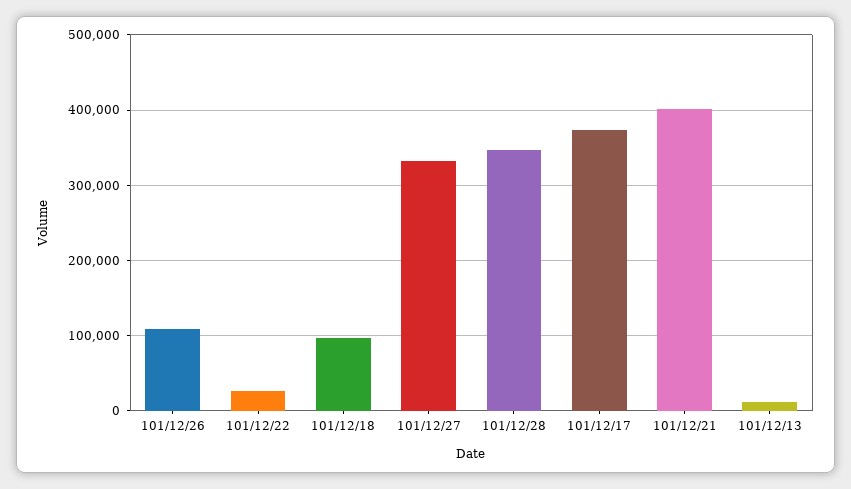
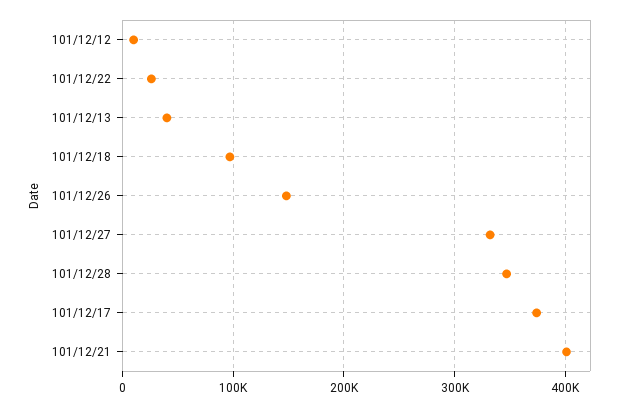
101/12/26: 110000 -> 150000
101/12/13: 10000 -> 40000
101/12/12: none -> 10000

